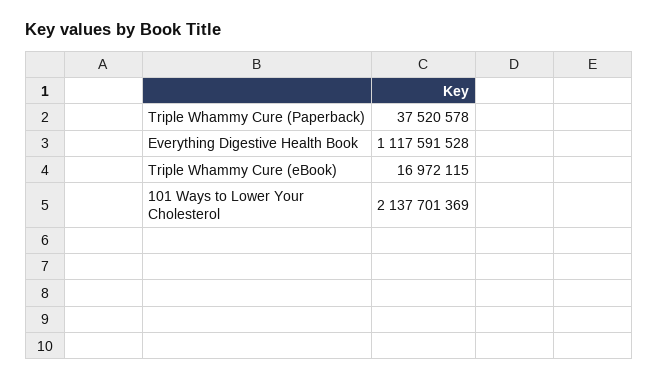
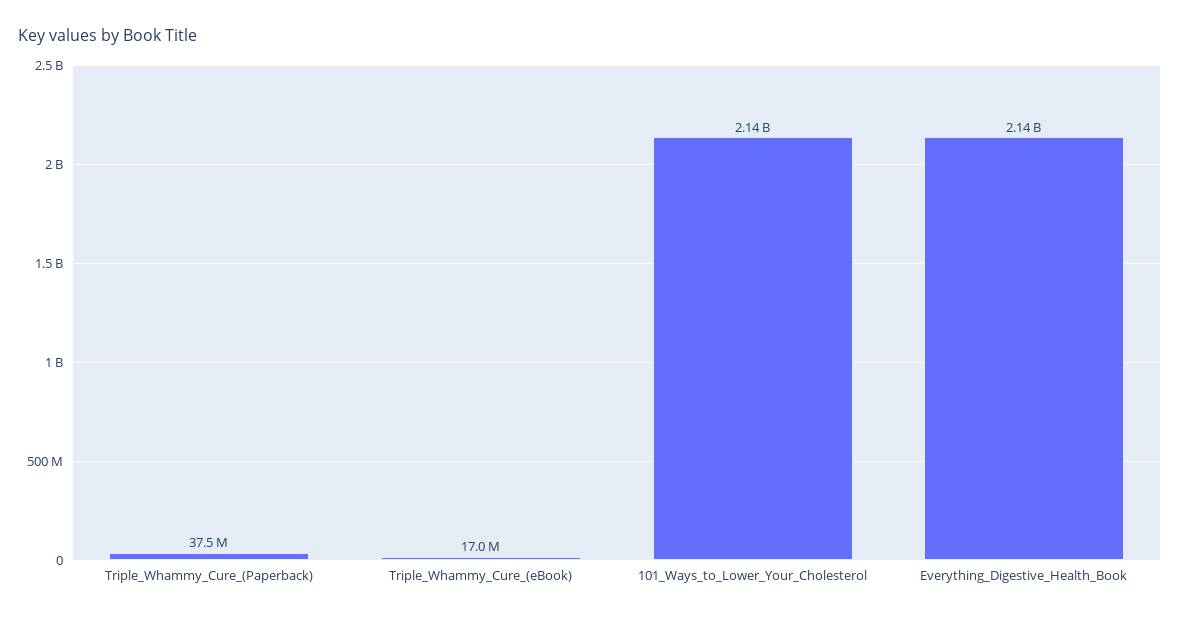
Everything Digestive Health Book: 1117591528 -> 2140000000

